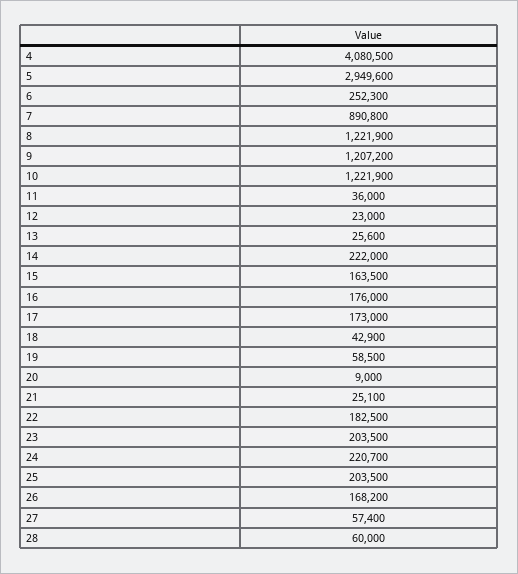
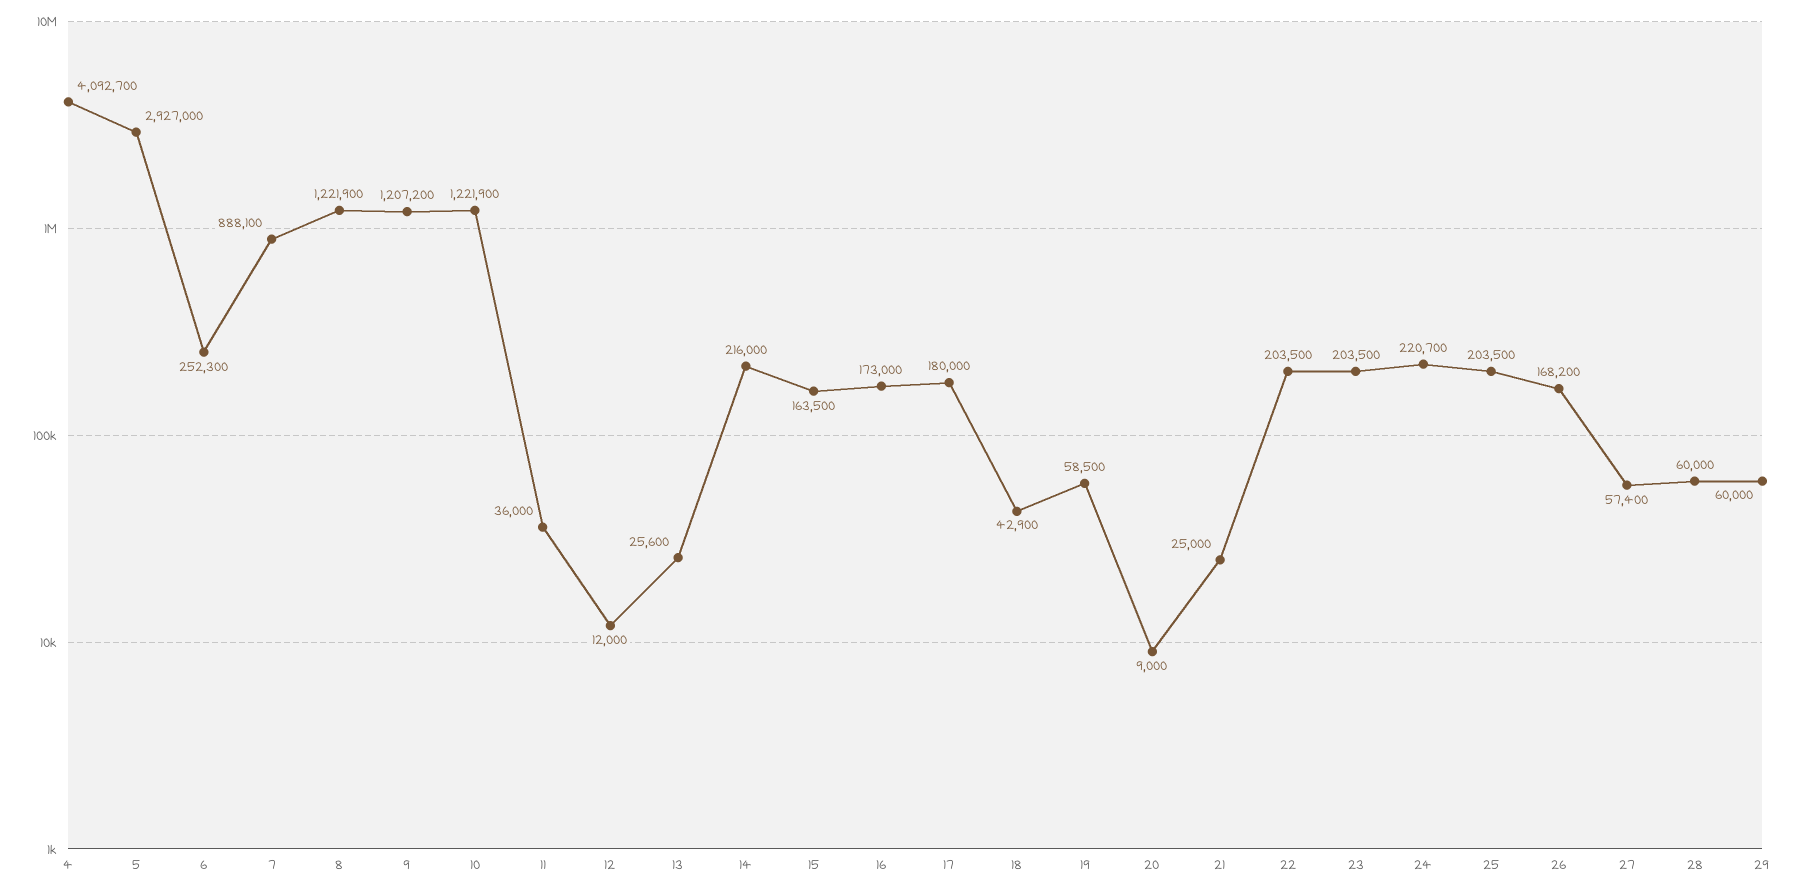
4: 4080500 -> 4092700
5: 2949600 -> 2927000
7: 890800 -> 888100
12: 23000 -> 12000
14: 222000 -> 216000
16: 176000 -> 173000
17: 173000 -> 180000
21: 25100 -> 25000
22: 182500 -> 203500
29: none -> 60000

